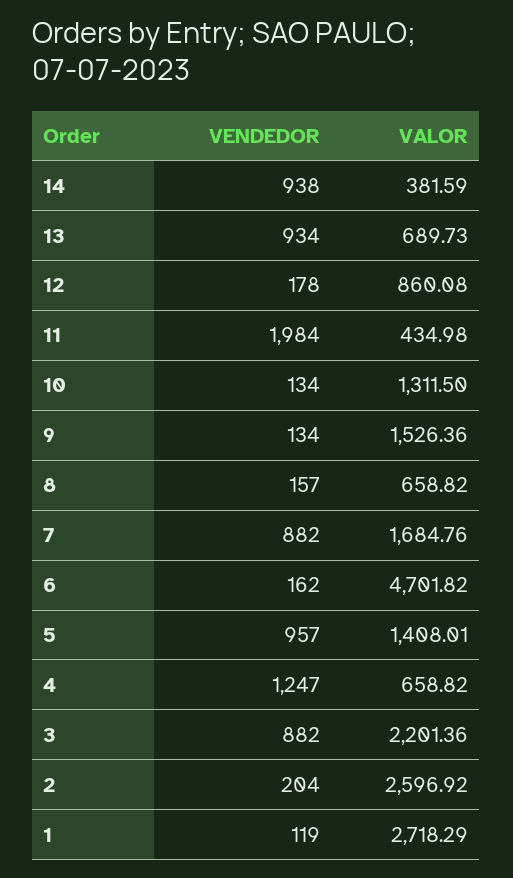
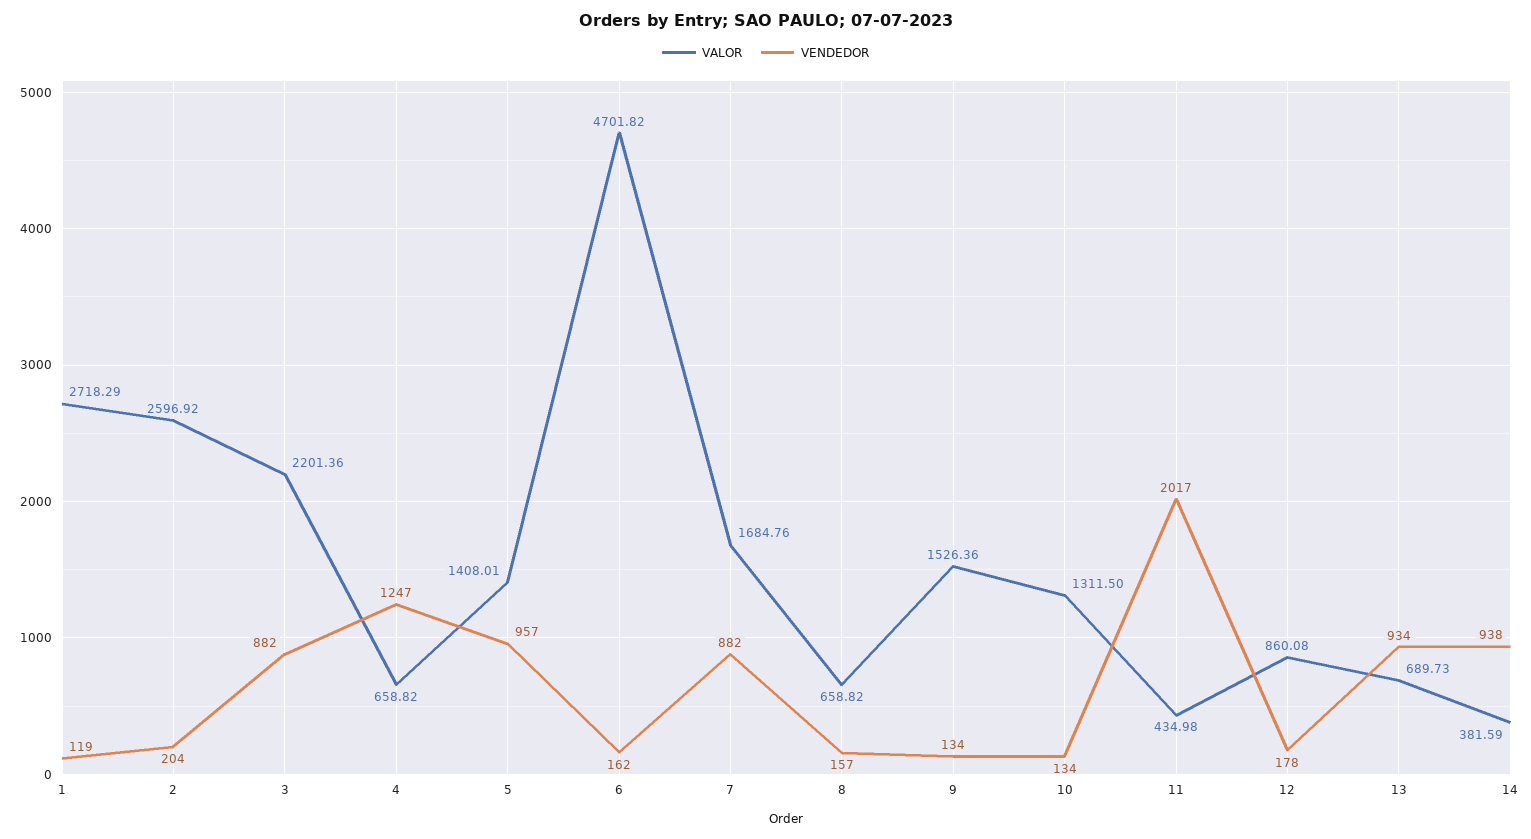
VENDEDOR, 11: 1984 -> 2017

